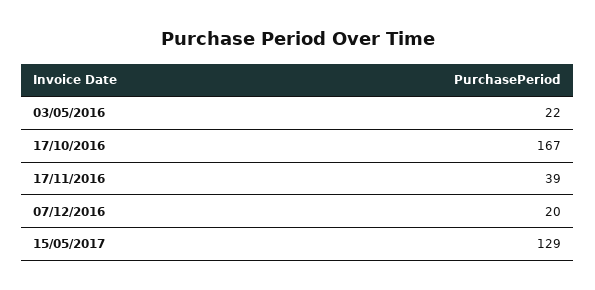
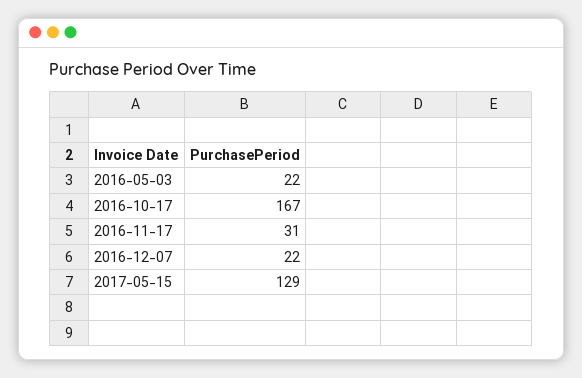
17/11/2016: 39 -> 31
07/12/2016: 20 -> 22

